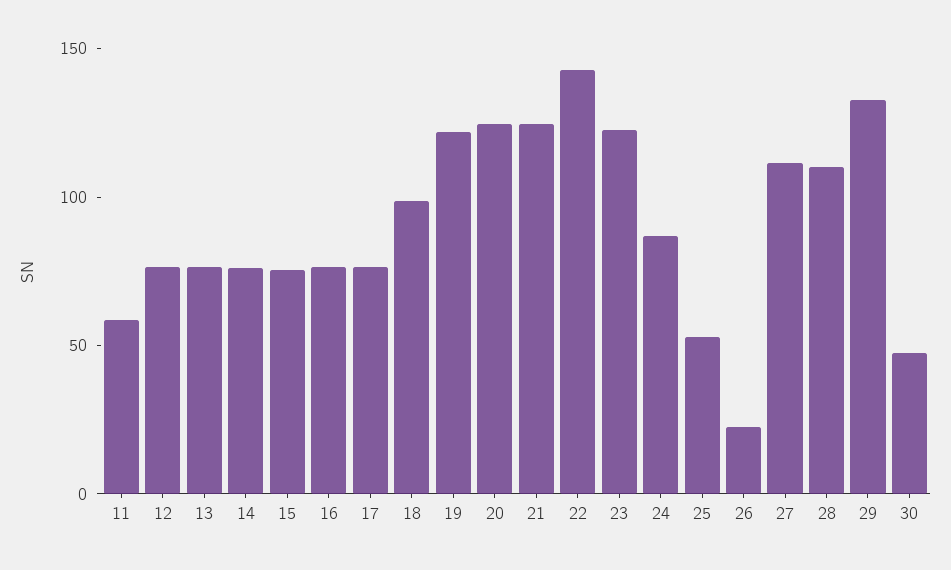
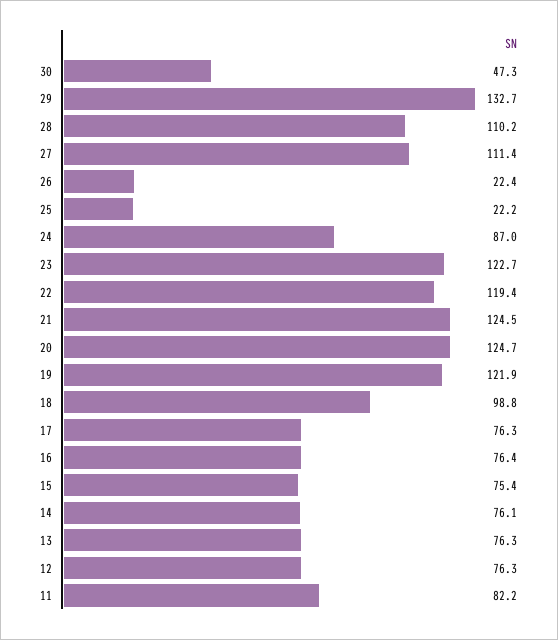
11: 60 -> 82.2
22: 140 -> 119.4
25: 50 -> 22.2

